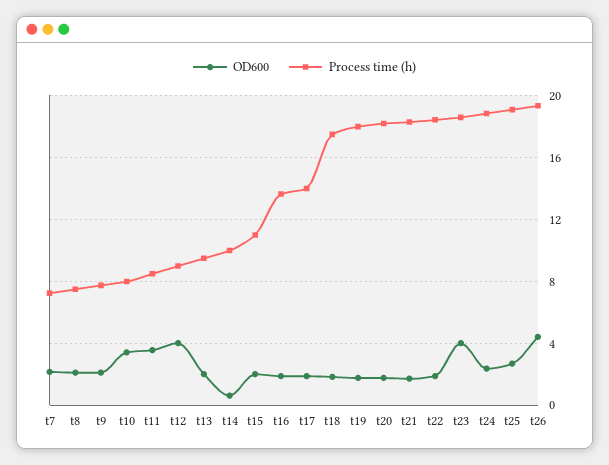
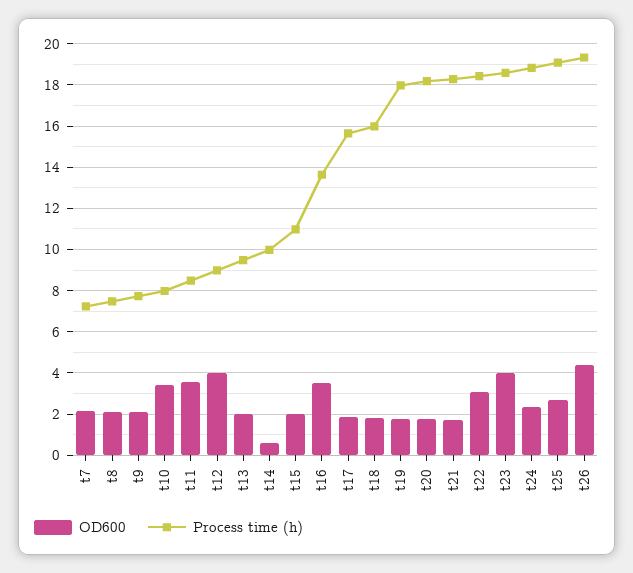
OD600, t16: 2 -> 3.5
Process time (h), t17: 14 -> 15.5
Process time (h), t18: 17.5 -> 16
OD600, t22: 2 -> 3

